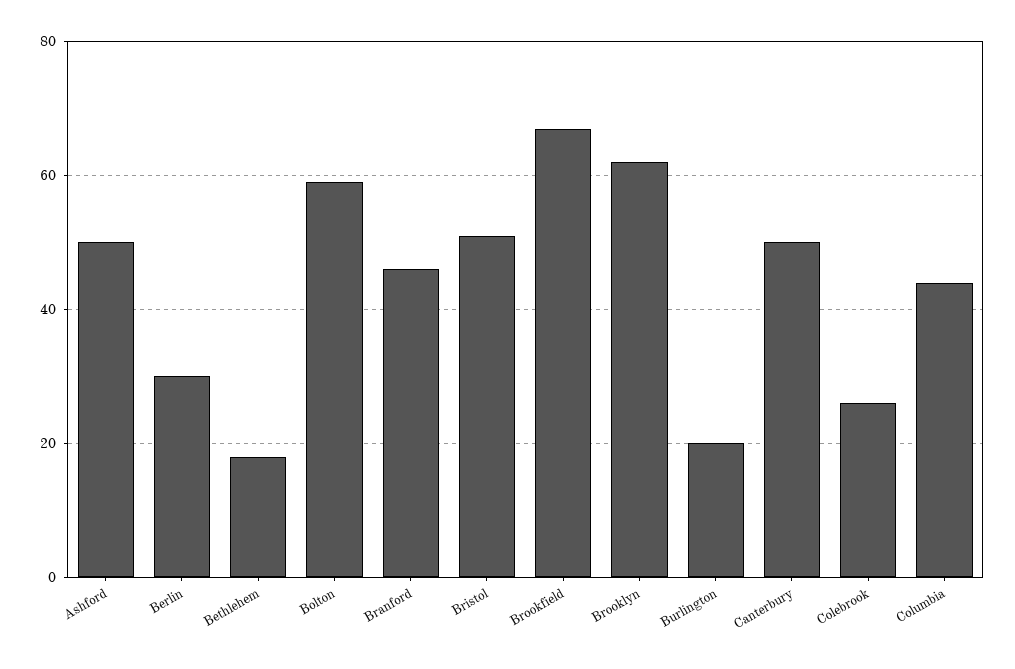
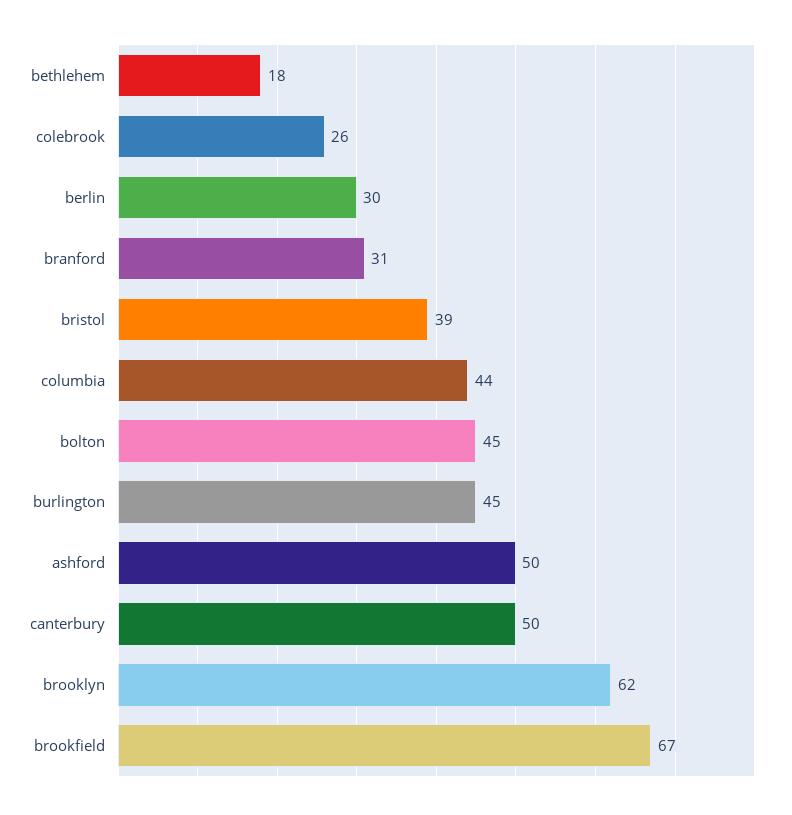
Bolton: 60 -> 45
Branford: 45 -> 31
Bristol: 50 -> 39
Burlington: 20 -> 45

